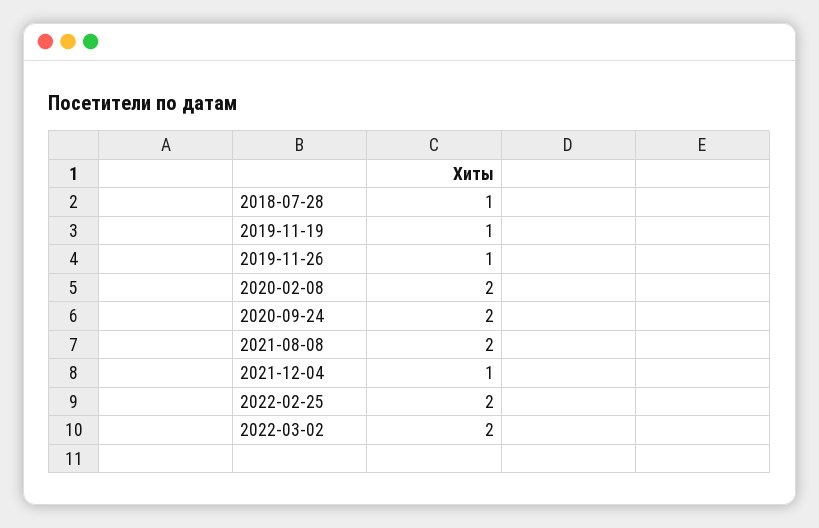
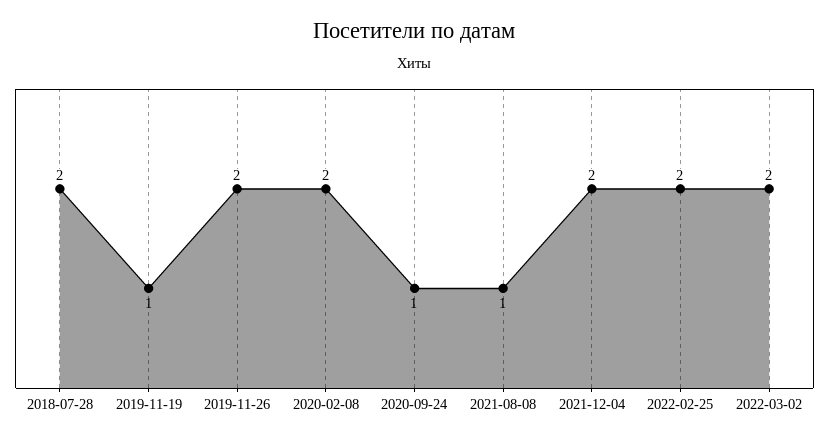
2018-07-28: 1 -> 2
2019-11-26: 1 -> 2
2020-09-24: 2 -> 1
2021-08-08: 2 -> 1
2021-12-04: 1 -> 2

